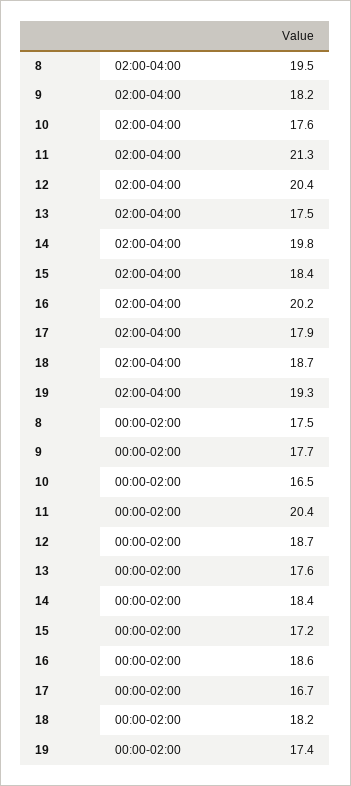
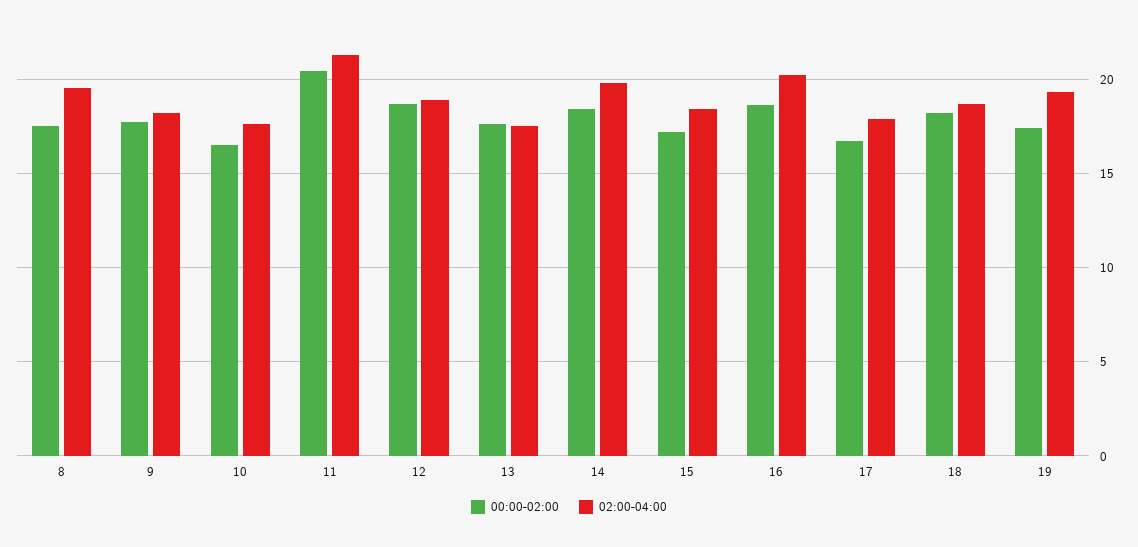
02:00-04:00, 12: 20.4 -> 19

